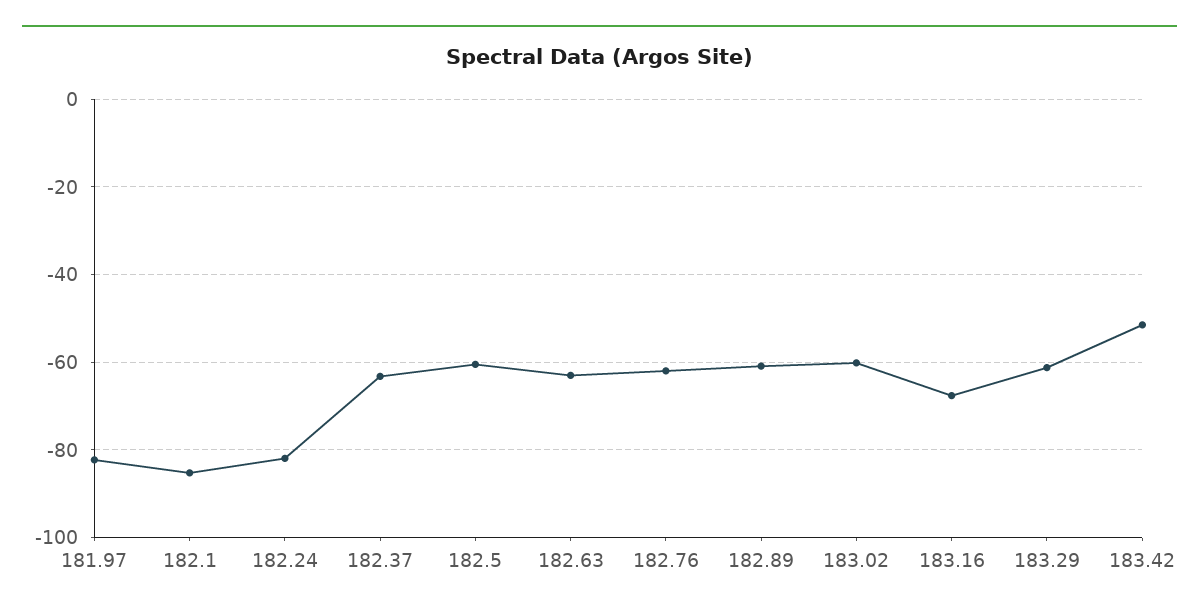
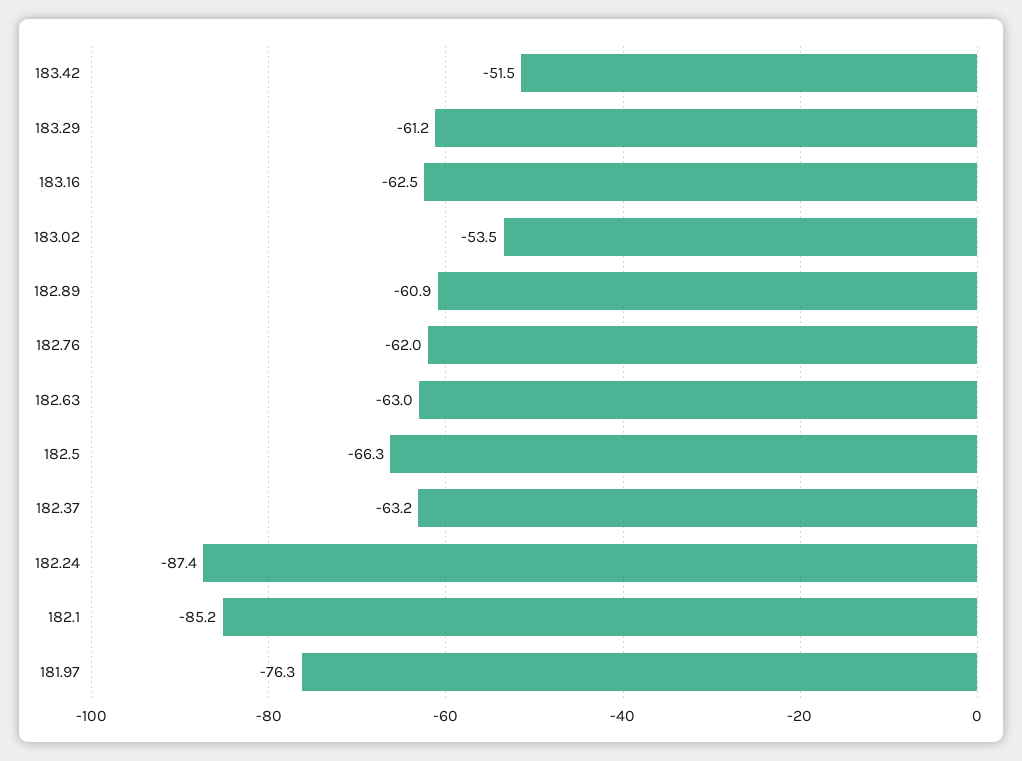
181.97: -82 -> -76.3
182.24: -82 -> -87.4
182.5: -60 -> -66.3
183.02: -60 -> -53.5
183.16: -68 -> -62.5

